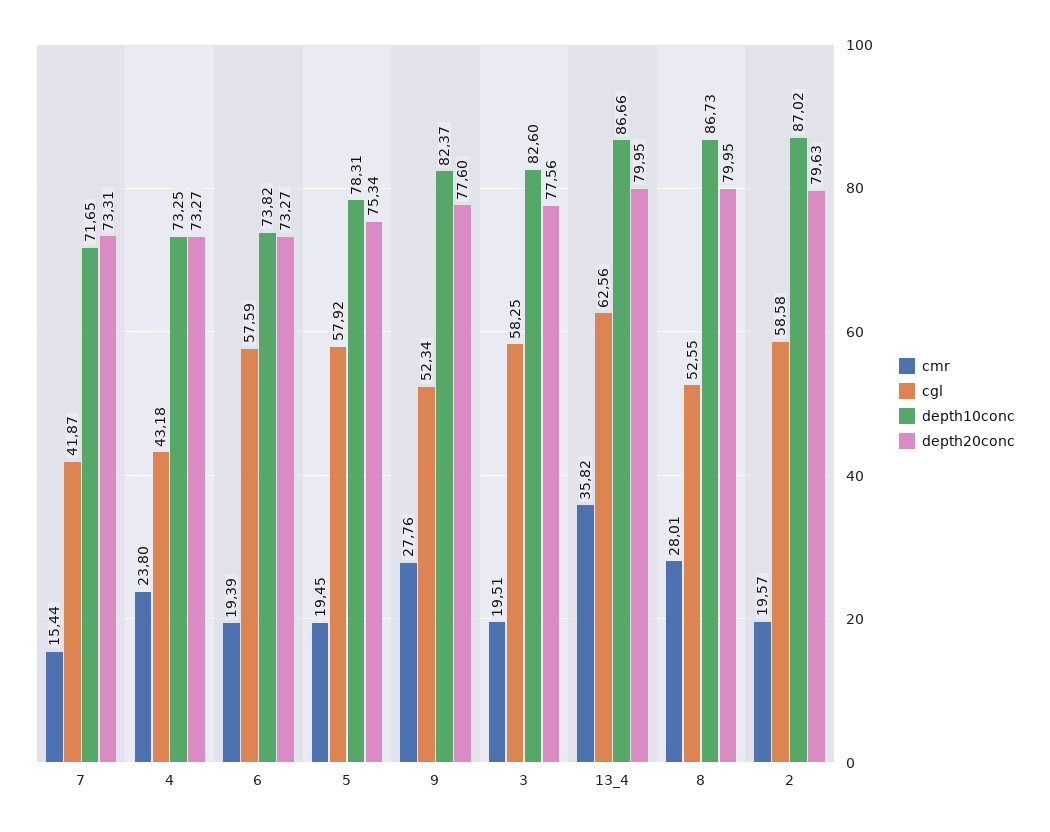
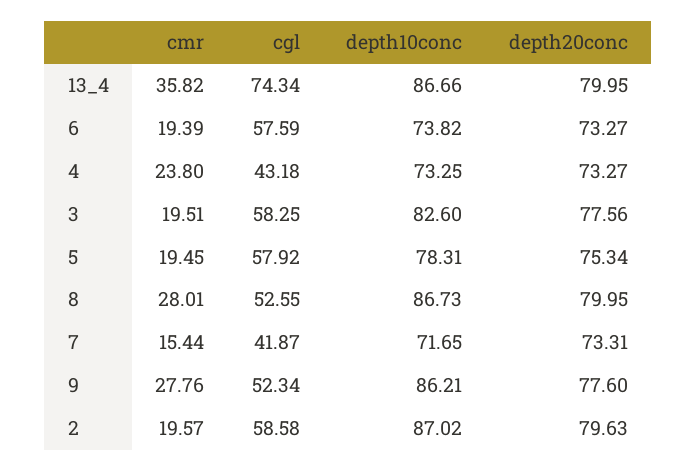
depth10conc, 9: 82.37 -> 86.21
cgl, 13_4: 62.56 -> 74.34

